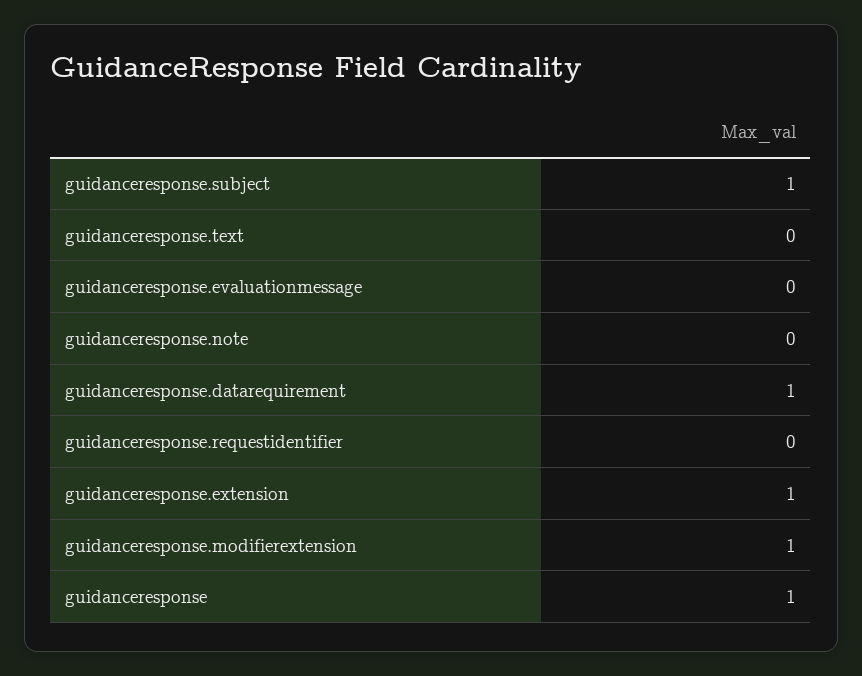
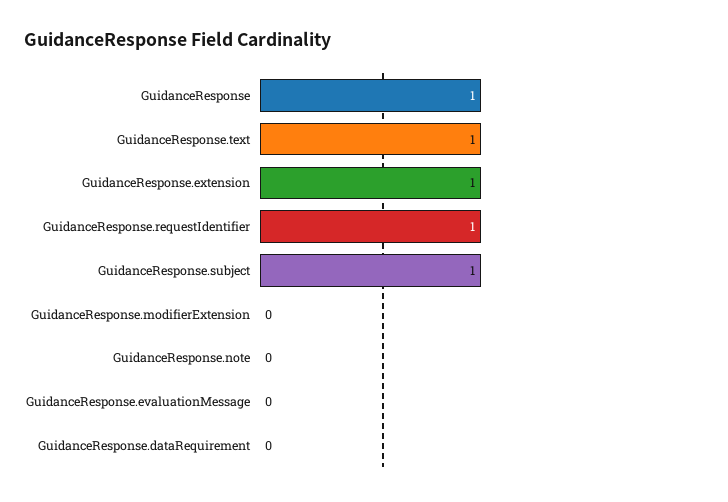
guidanceresponse.text: 0 -> 1
guidanceresponse.datarequirement: 1 -> 0
guidanceresponse.requestidentifier: 0 -> 1
guidanceresponse.modifierextension: 1 -> 0

